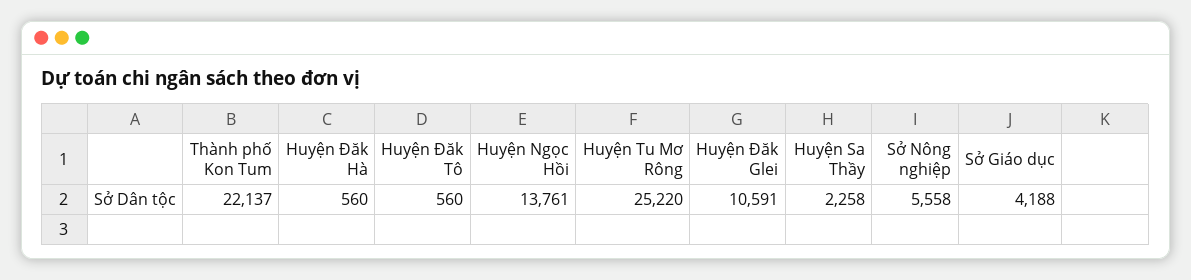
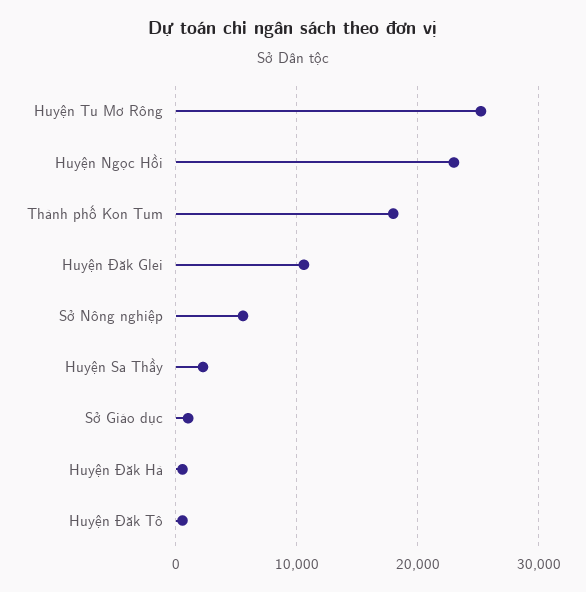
Thành phố Kon Tum: 22137 -> 18000
Huyện Ngọc Hồi: 13761 -> 23000
Sở Giáo dục: 4188 -> 1000

